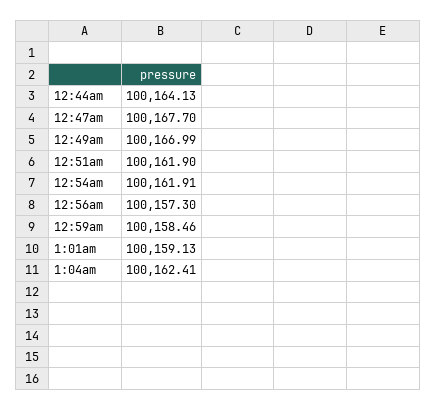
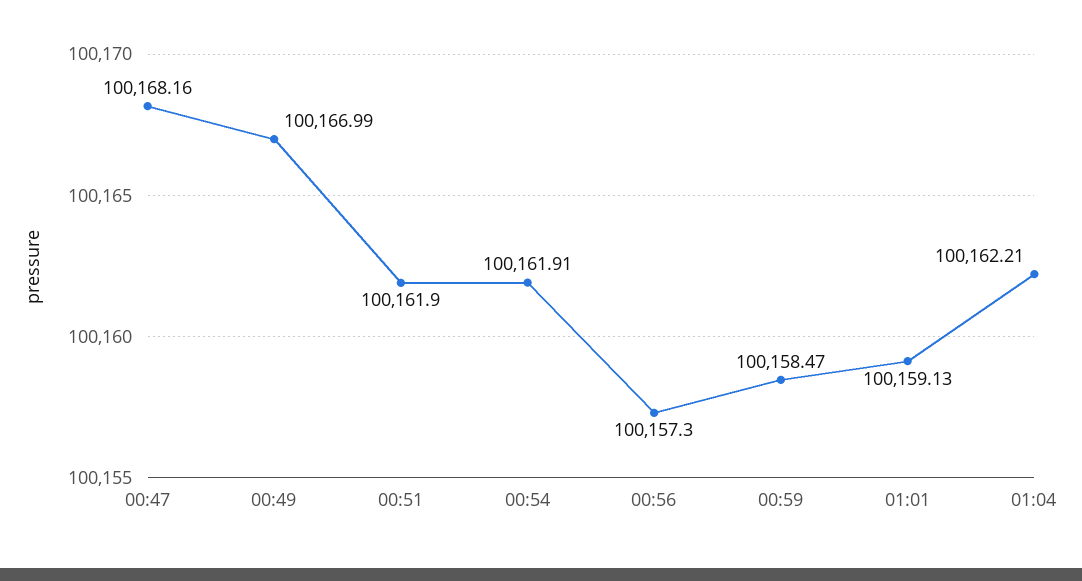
12:44am: 100164.13 -> none
12:47am: 100167.7 -> 100168.16
12:59am: 100158.46 -> 100158.47
1:04am: 100162.41 -> 100162.21

